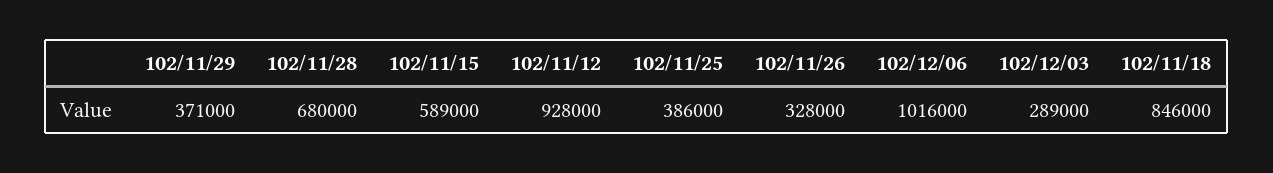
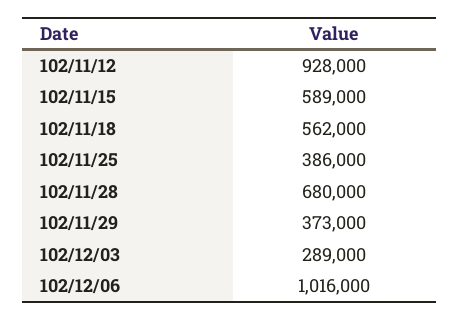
102/11/29: 371000 -> 373000
102/11/26: 328000 -> none
102/11/18: 846000 -> 562000

